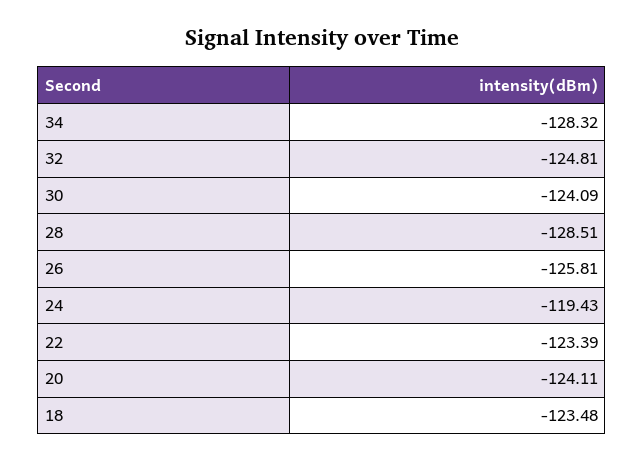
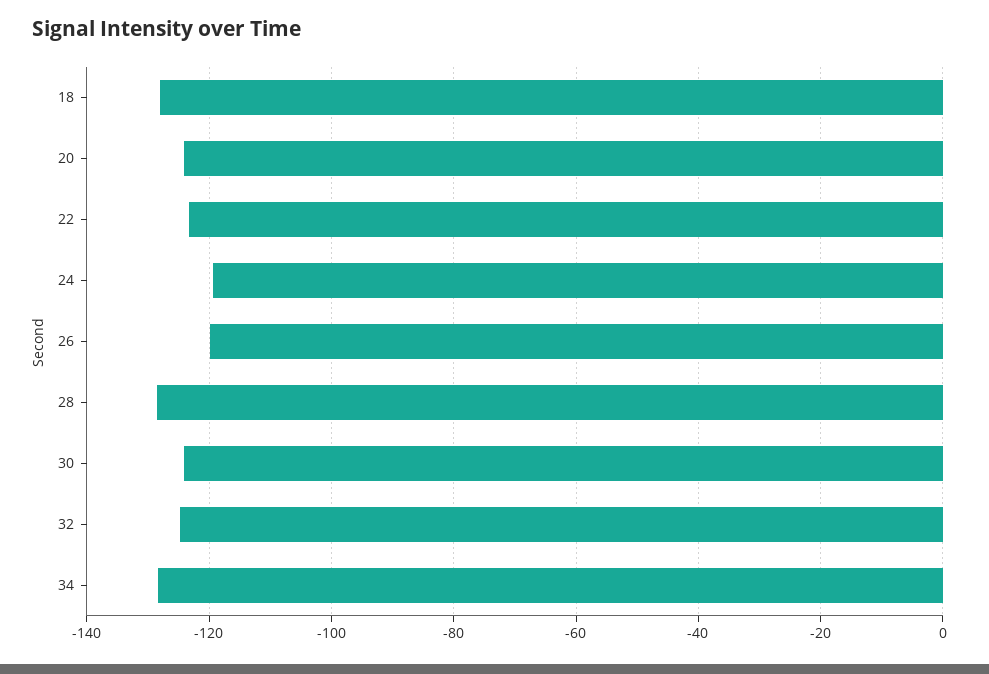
26: -125.81 -> -120
18: -123.48 -> -128

